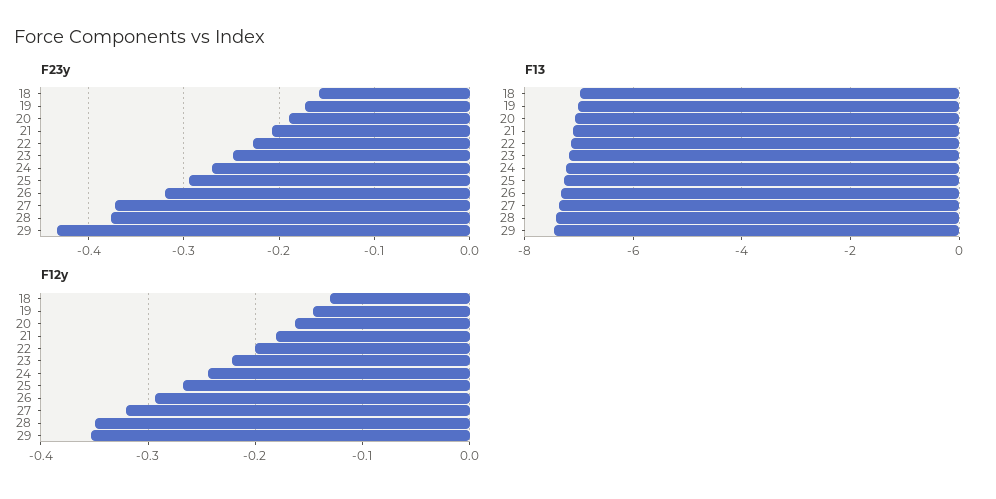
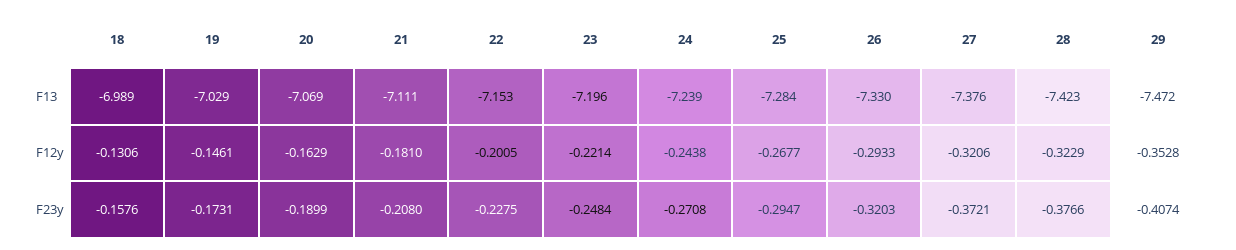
F23y, 29: -0.43 -> -0.4074
F12y, 28: -0.35 -> -0.3229

